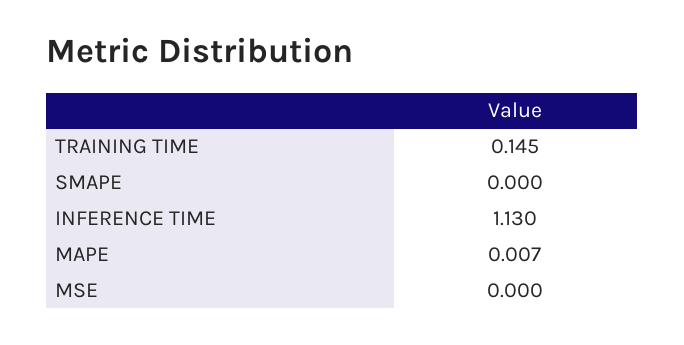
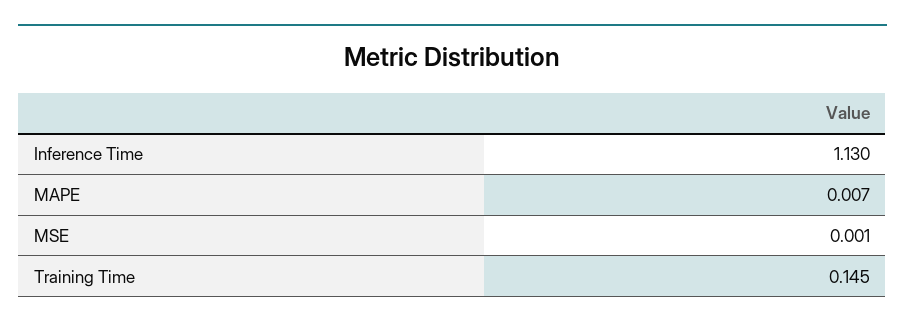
SMAPE: 0 -> none
MSE: 0 -> 0.001

